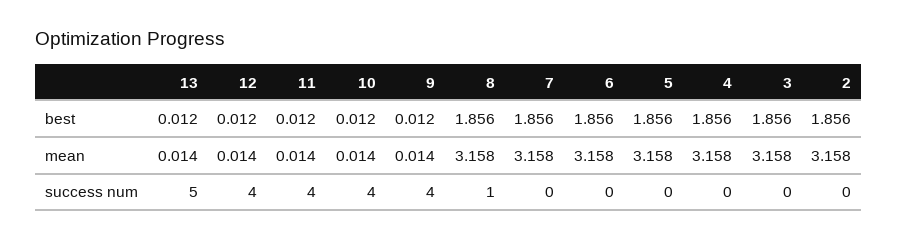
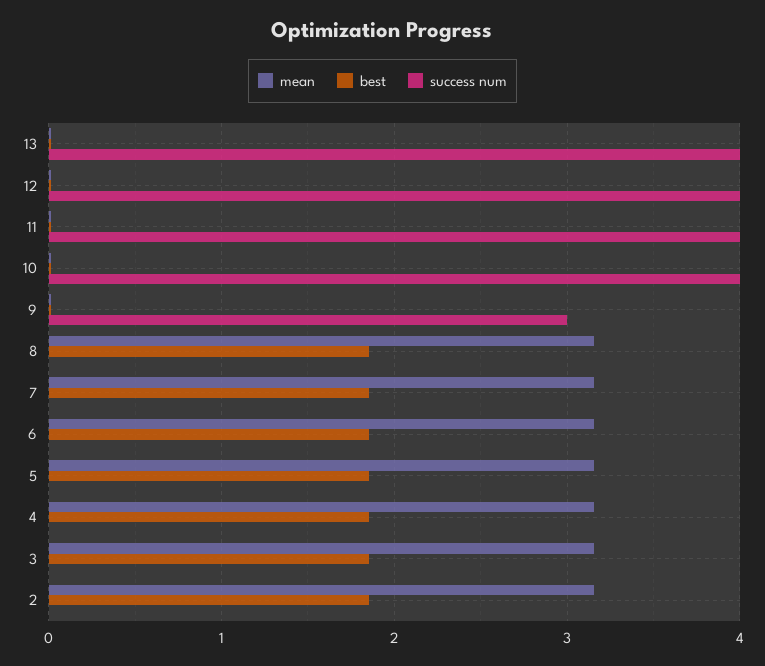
success num, 13: 5 -> 4
success num, 9: 4 -> 3
success num, 8: 1 -> 0

